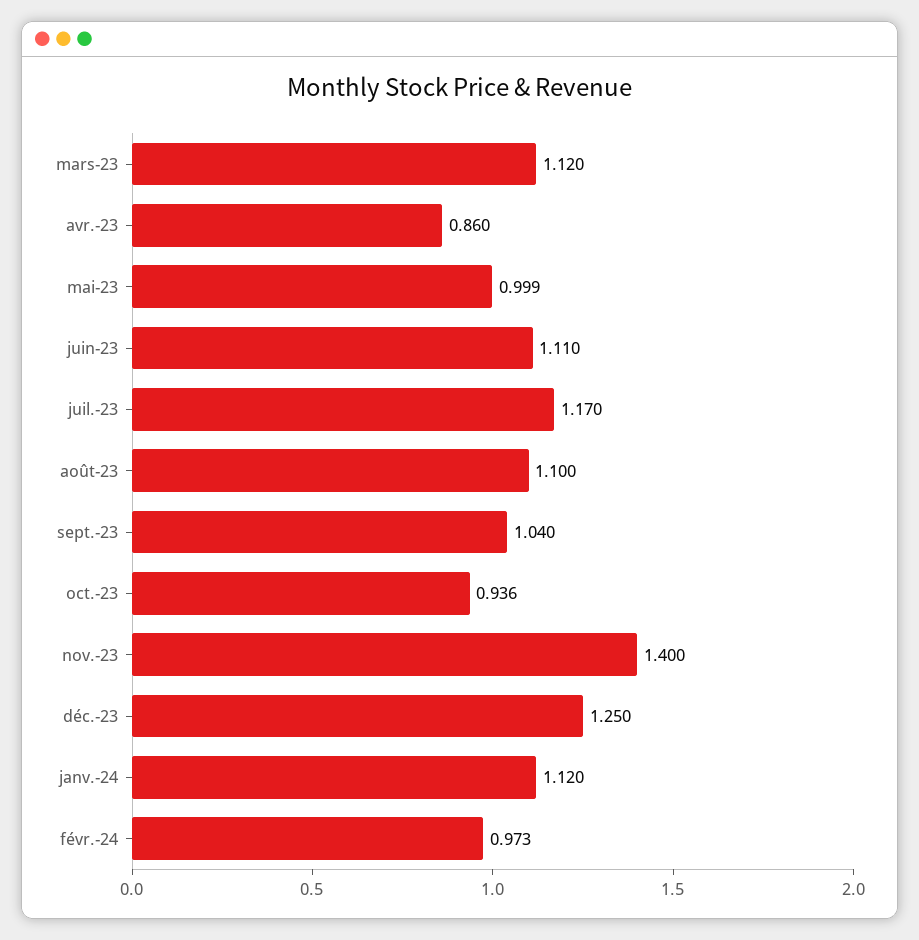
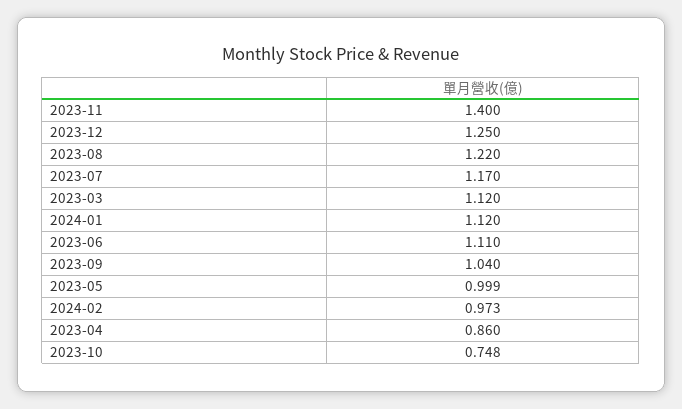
août-23: 1.1 -> 1.22
oct.-23: 0.936 -> 0.748

